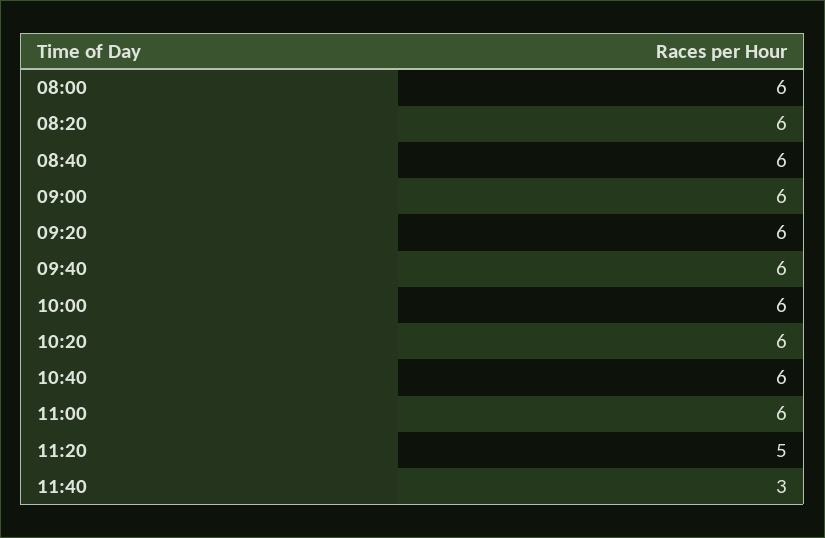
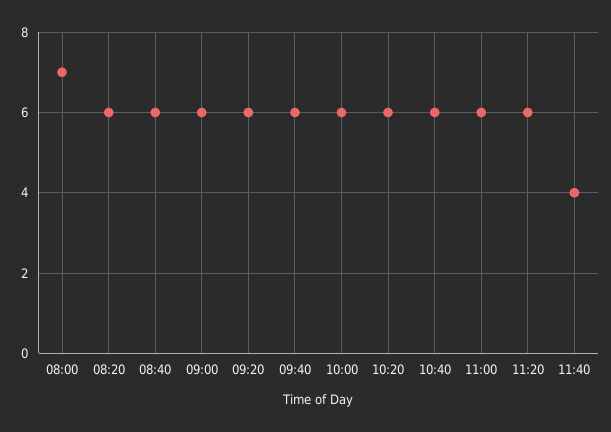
08:00: 6 -> 7
11:20: 5 -> 6
11:40: 3 -> 4

